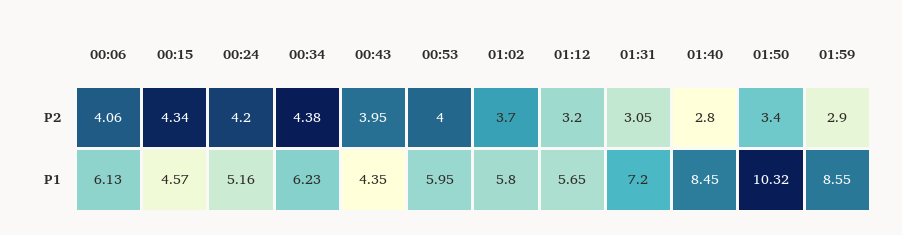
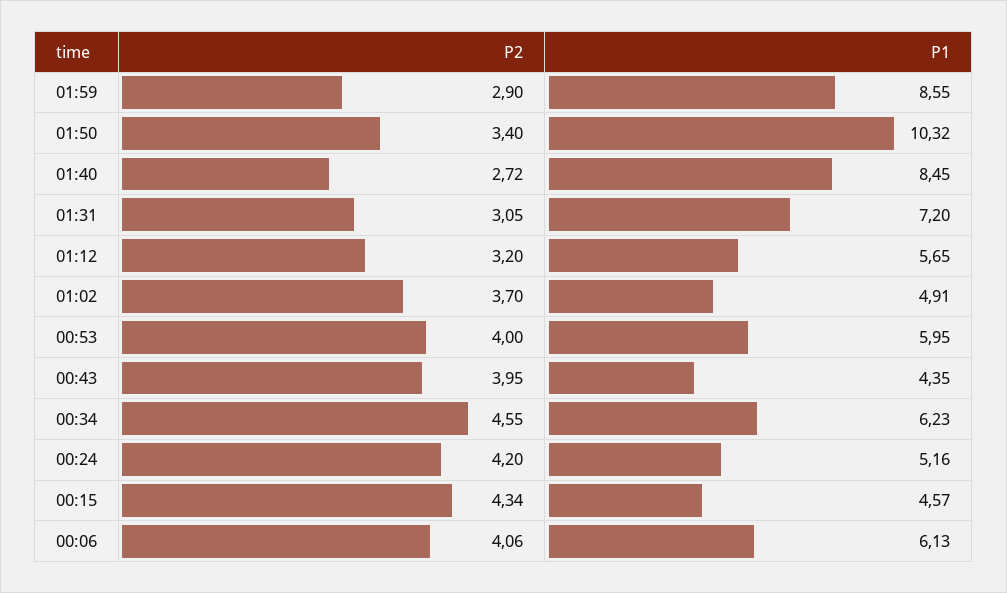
00:34, P2: 4.38 -> 4.55
01:40, P2: 2.8 -> 2.72
01:02, P1: 5.8 -> 4.91

